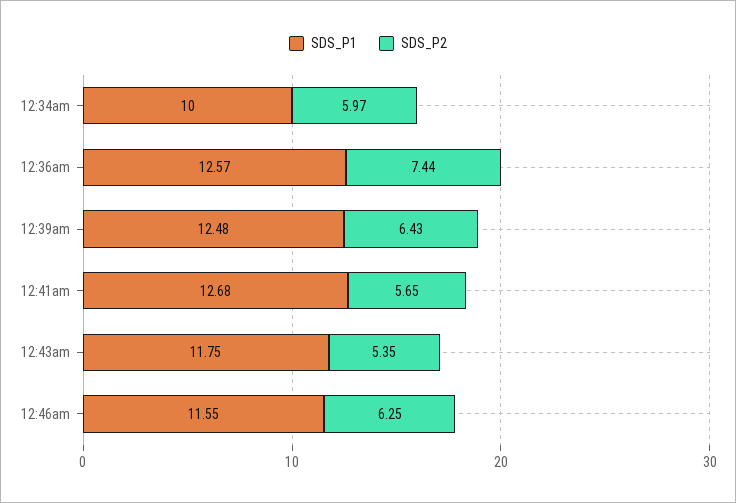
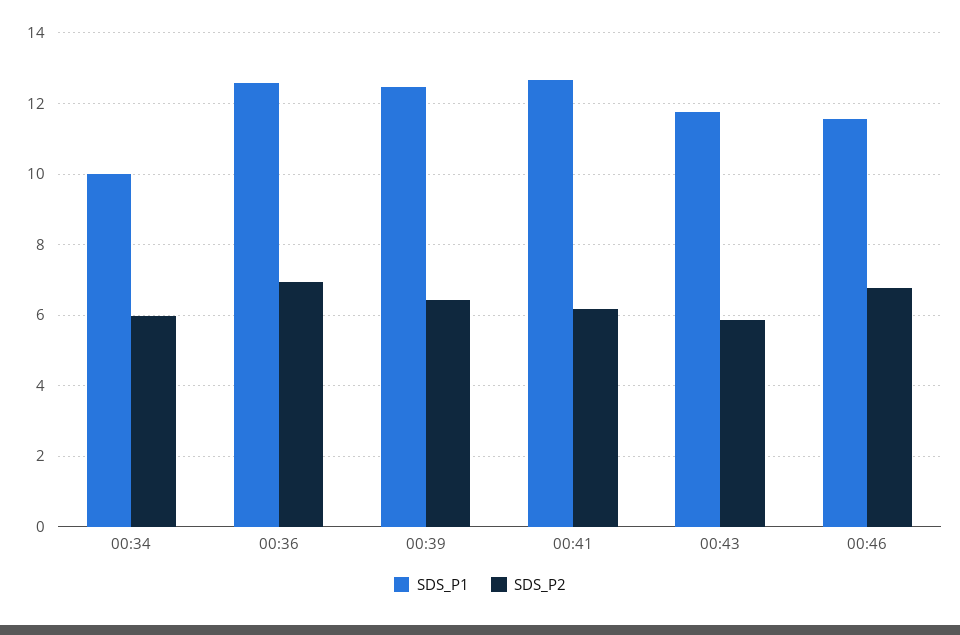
SDS_P2, 12:36am: 7.44 -> 7
SDS_P2, 12:41am: 5.65 -> 6.2
SDS_P2, 12:43am: 5.35 -> 5.8
SDS_P2, 12:46am: 6.25 -> 6.8

